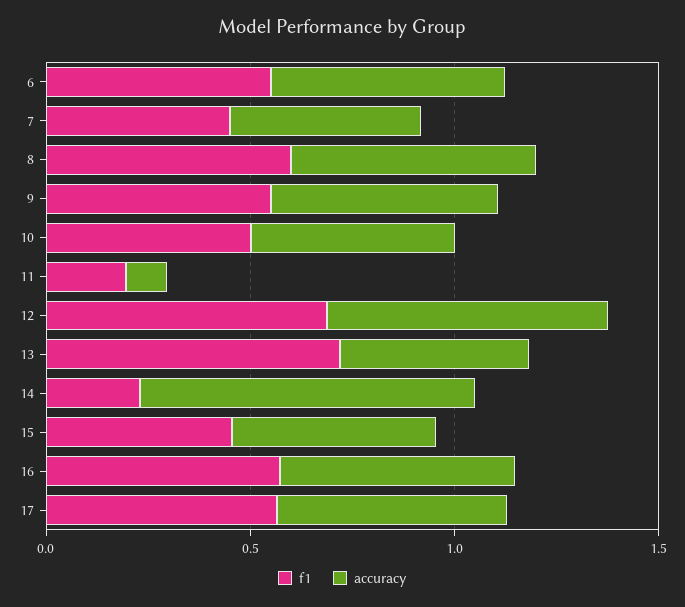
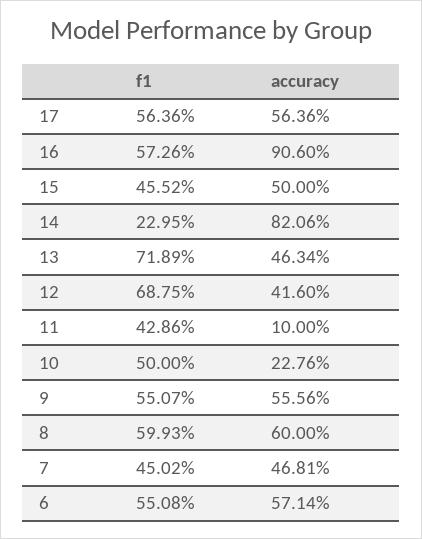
accuracy, 10: 0.5 -> 0.2276
f1, 11: 0.2 -> 0.4286
accuracy, 12: 0.7 -> 0.416
accuracy, 16: 0.6 -> 0.906

